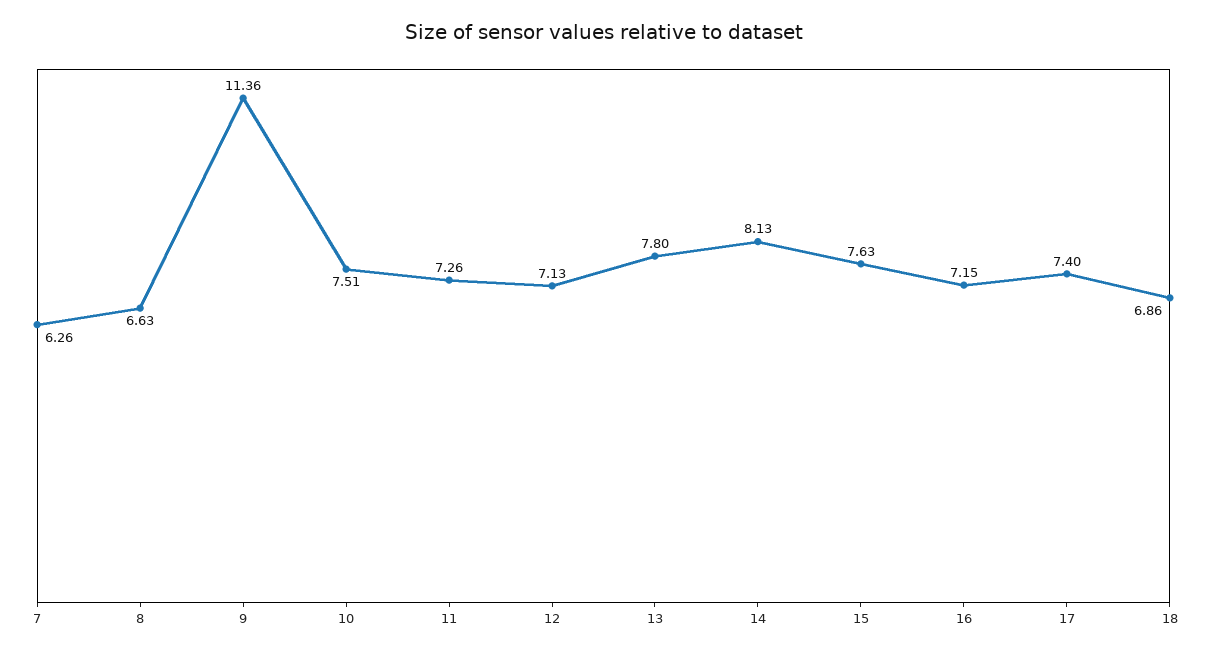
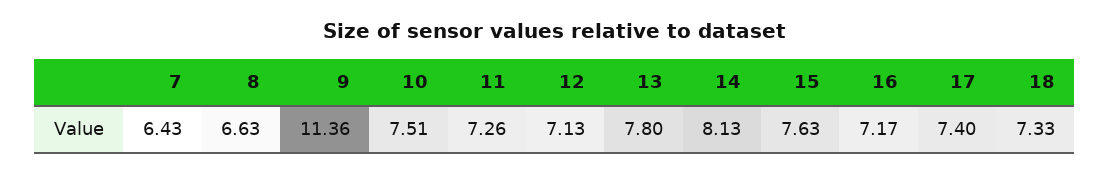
7: 6.26 -> 6.43
16: 7.15 -> 7.17
18: 6.86 -> 7.33

